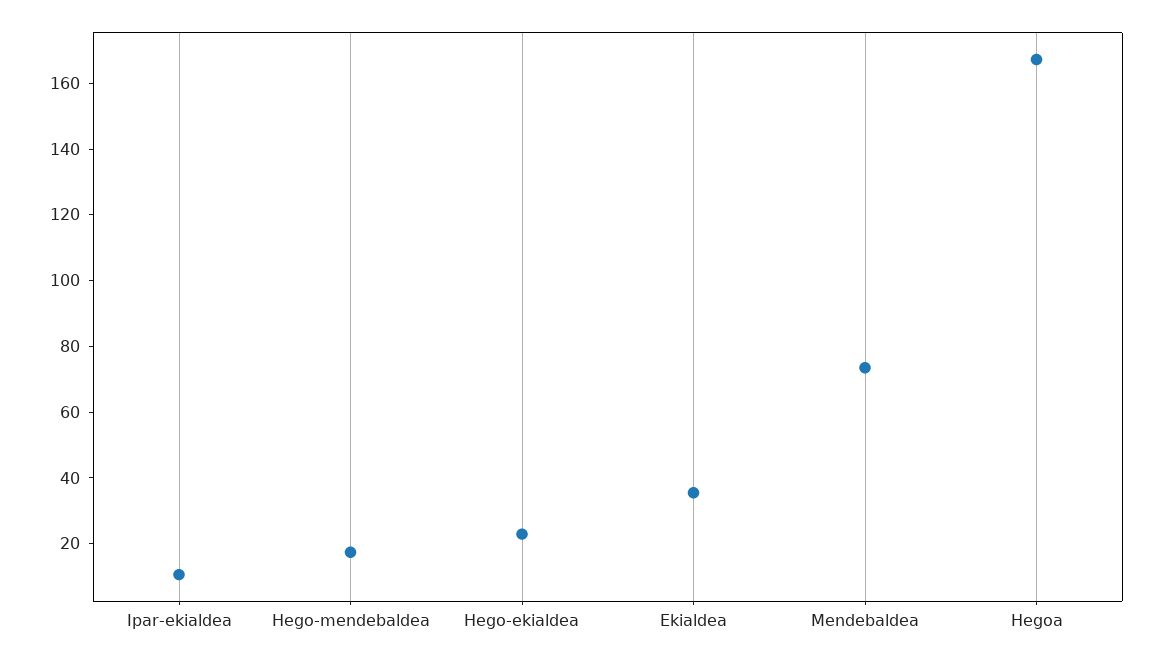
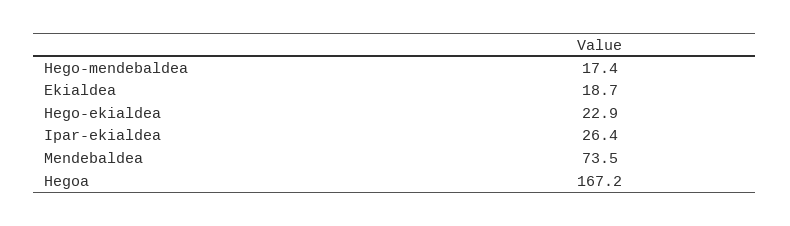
Ipar-ekialdea: 10 -> 26.4
Ekialdea: 35 -> 18.7

